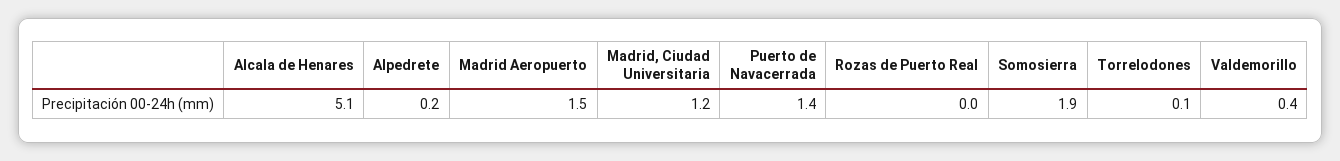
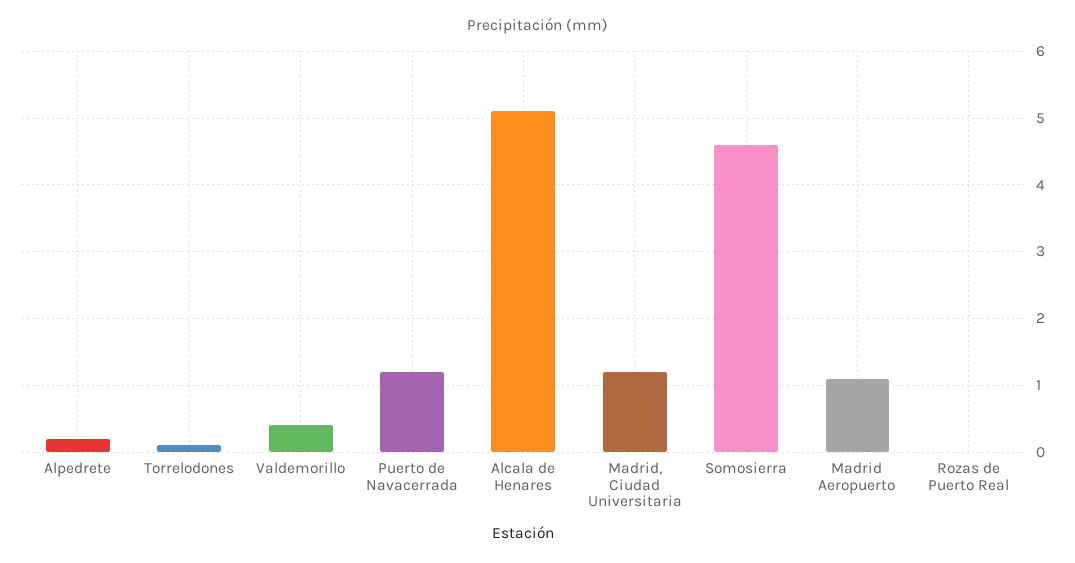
Madrid Aeropuerto: 1.5 -> 1.1
Puerto de Navacerrada: 1.4 -> 1.2
Somosierra: 1.9 -> 4.6

